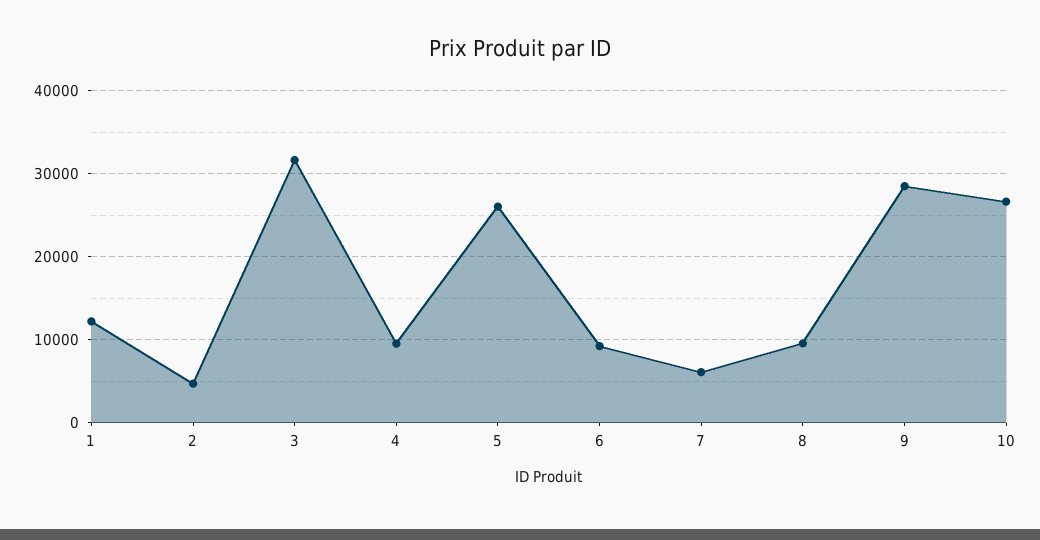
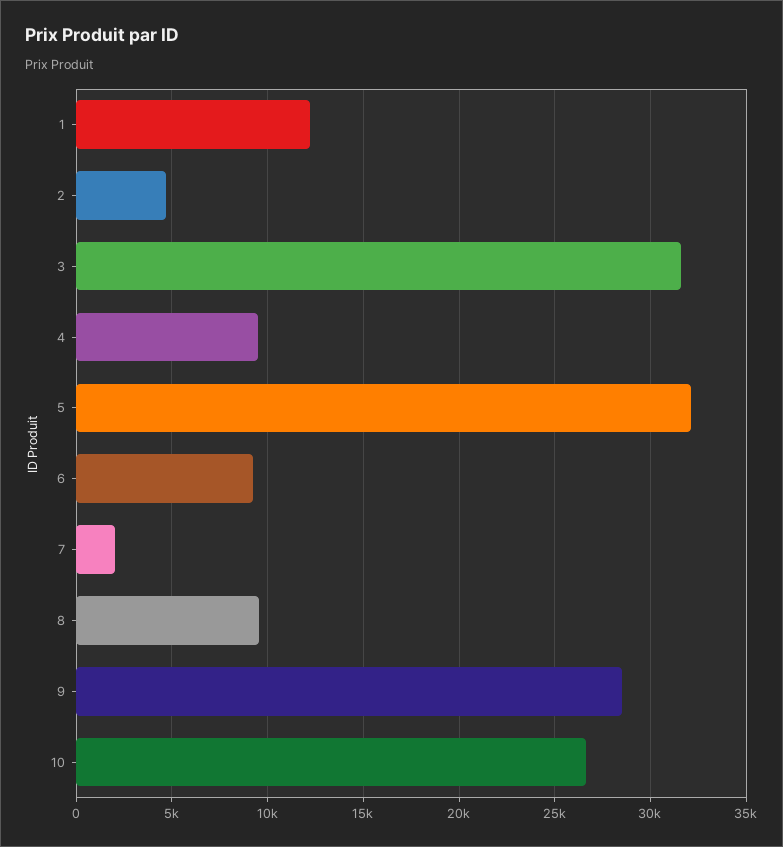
5: 26000 -> 32000
7: 6000 -> 2000

